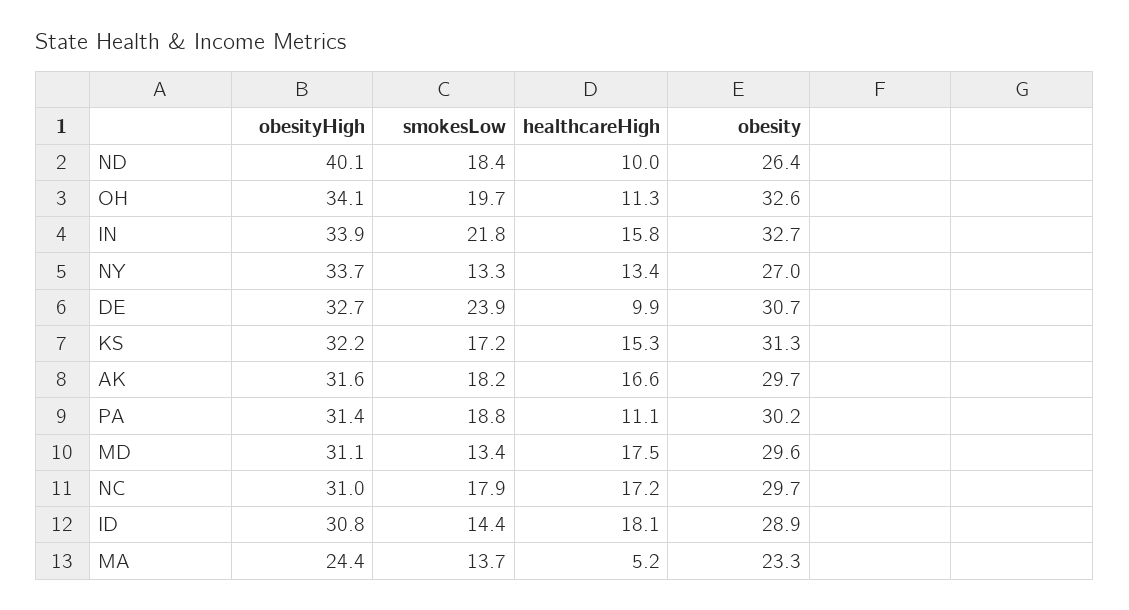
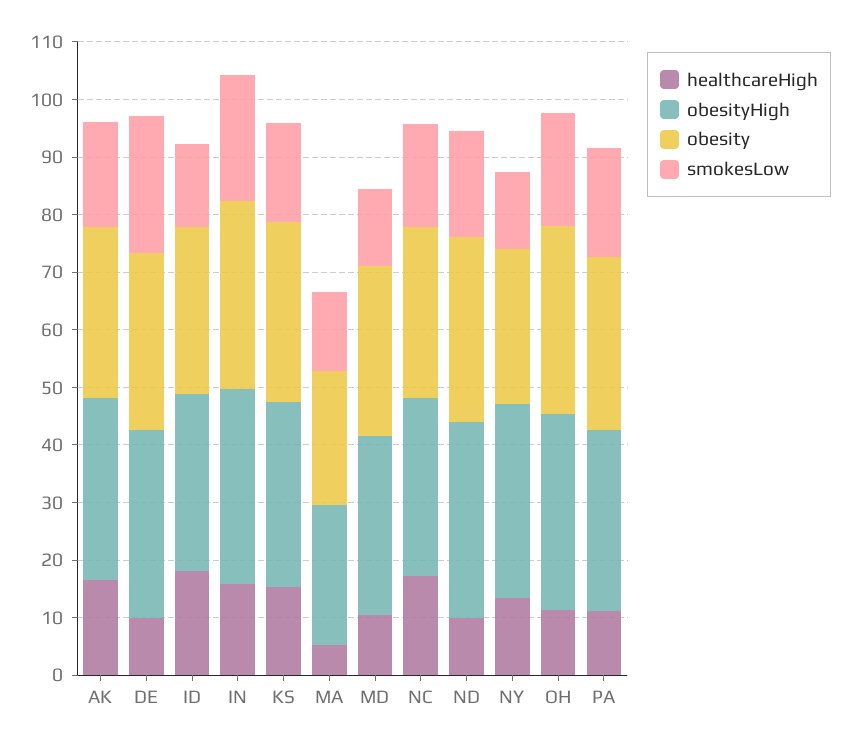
obesityHigh, ND: 40.1 -> 34
obesity, ND: 26.4 -> 32
healthcareHigh, MD: 17.5 -> 10

